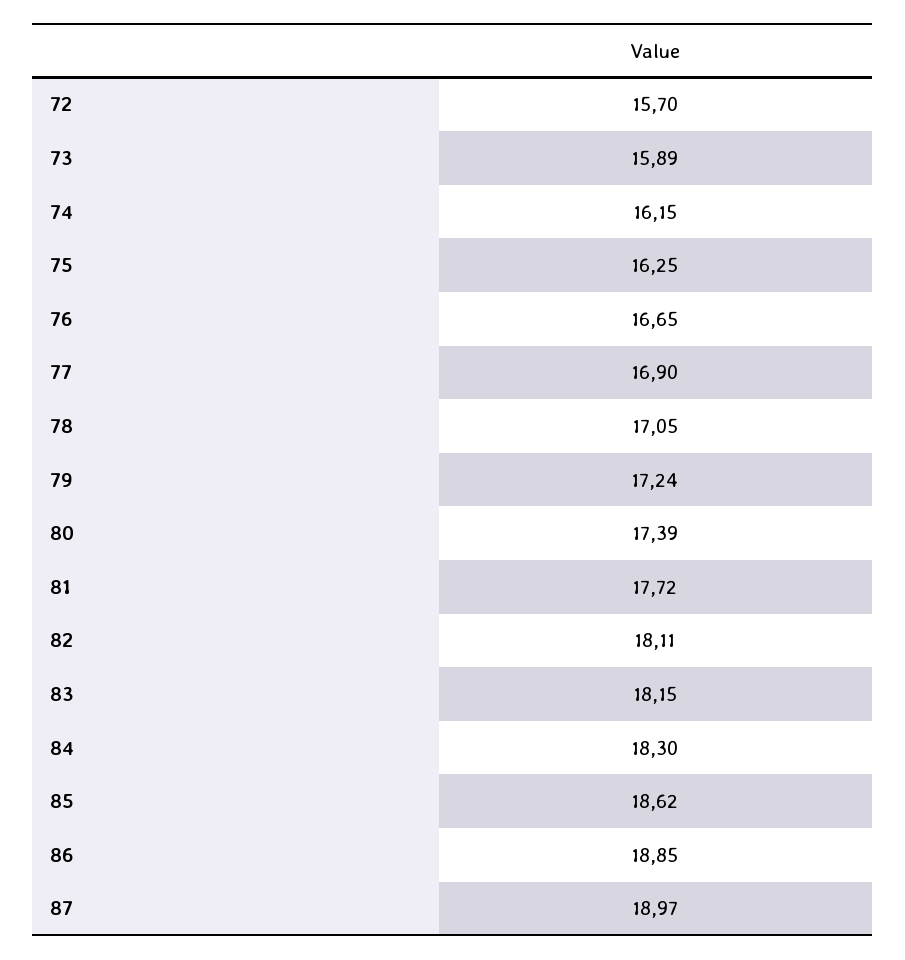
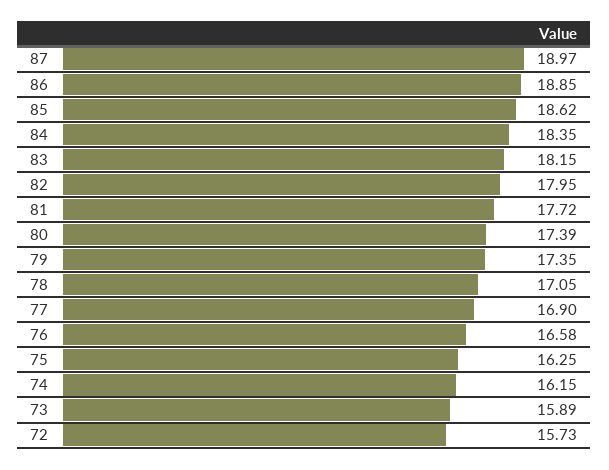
72: 15.7 -> 15.73
76: 16.65 -> 16.58
79: 17.24 -> 17.35
82: 18.11 -> 17.95
84: 18.3 -> 18.35

